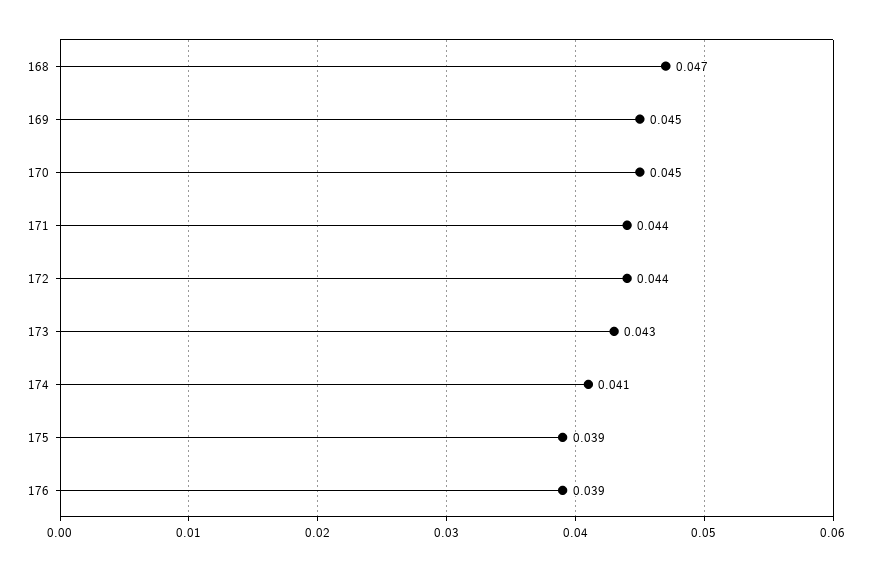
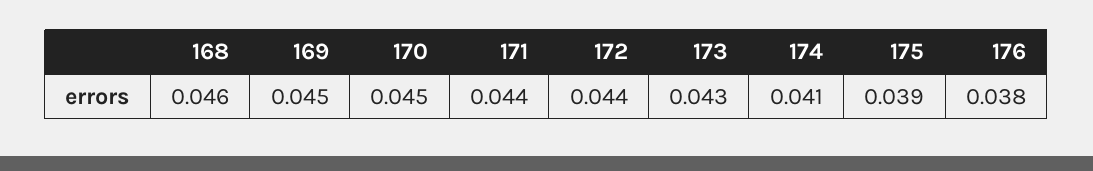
168: 0.047 -> 0.046
176: 0.039 -> 0.038

